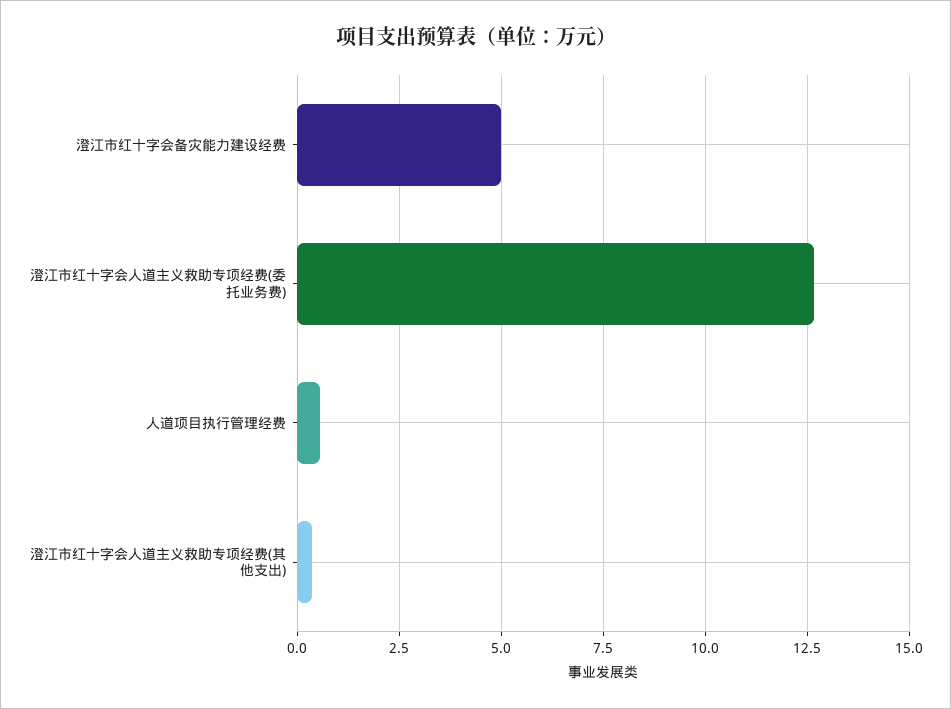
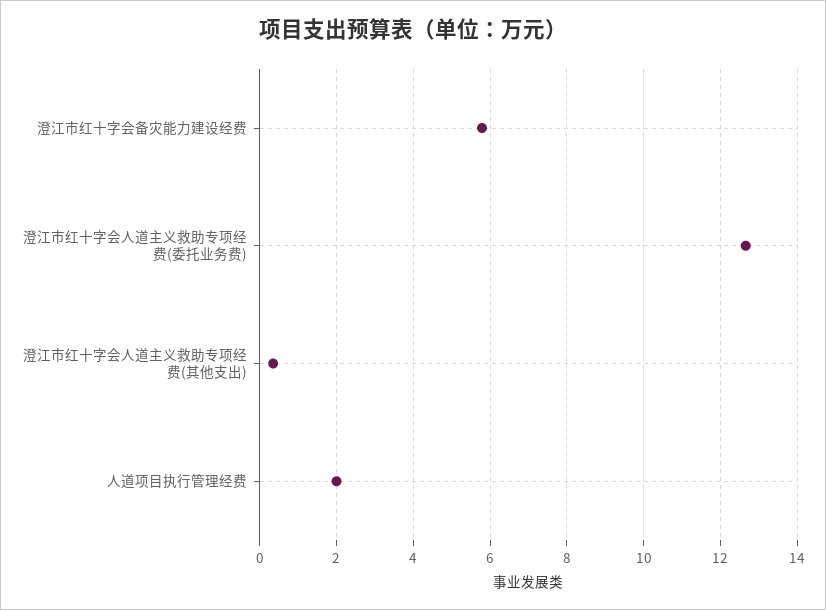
澄江市红十字会备灾能力建设经费: 5 -> 5.8
人道项目执行管理经费: 0.5 -> 2

